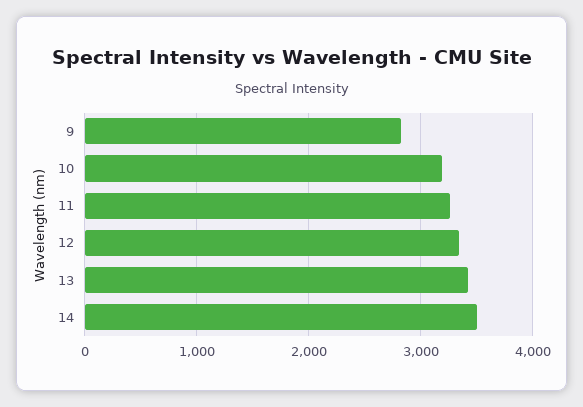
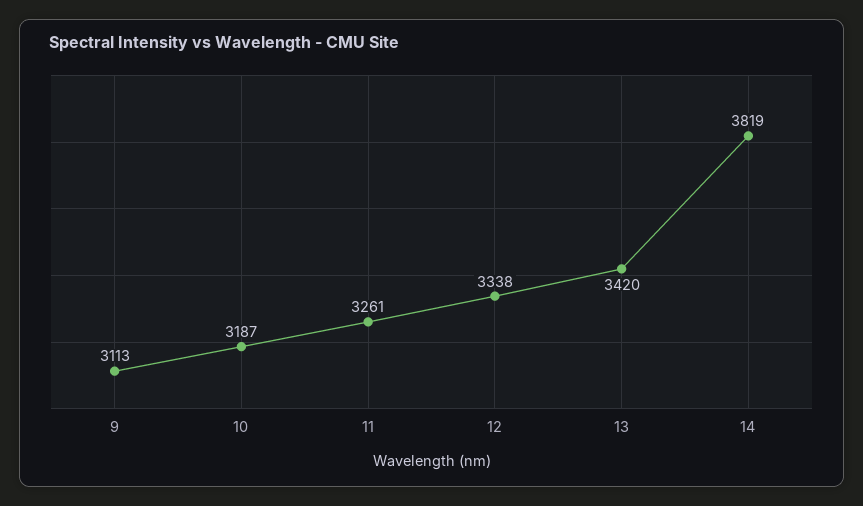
9: 2800 -> 3113
14: 3500 -> 3819

